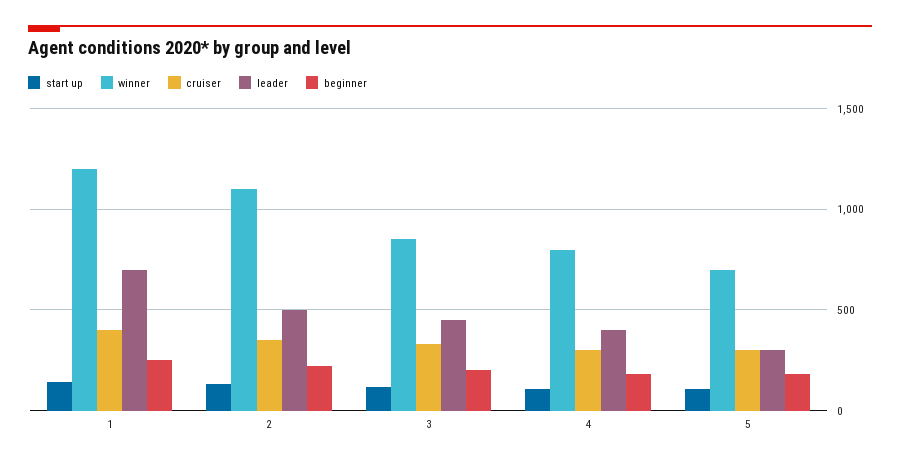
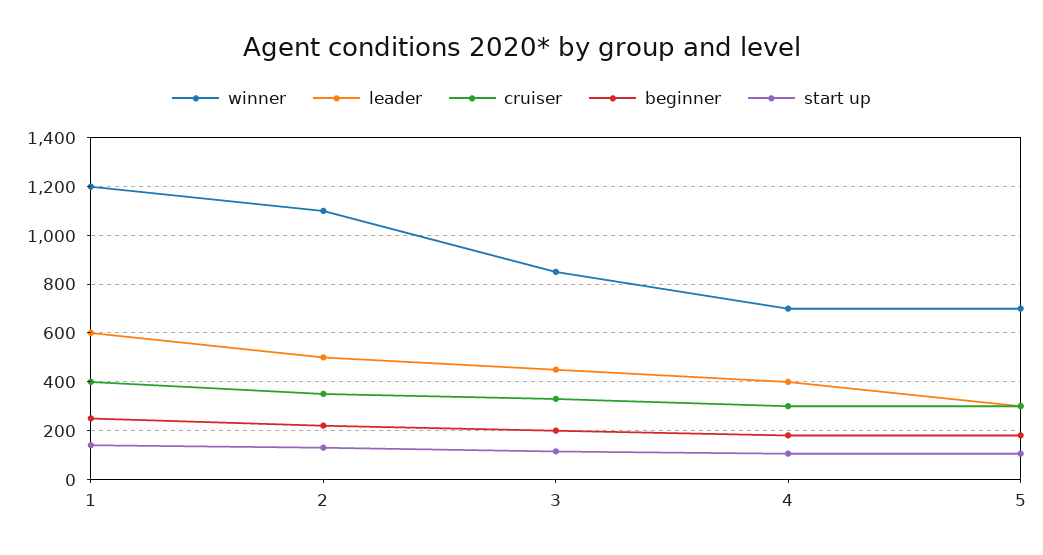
leader, 1: 700 -> 600
winner, 4: 800 -> 700

